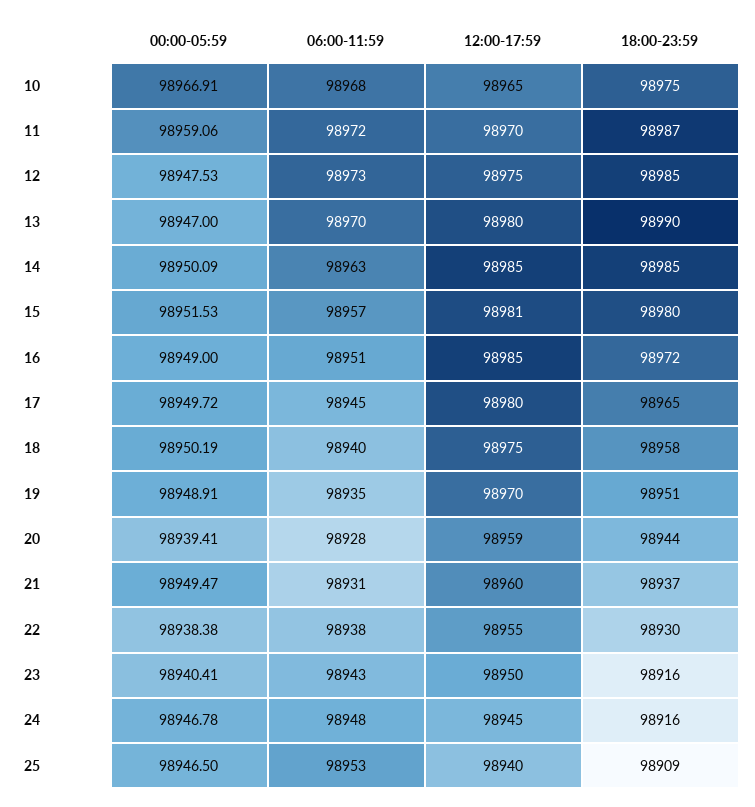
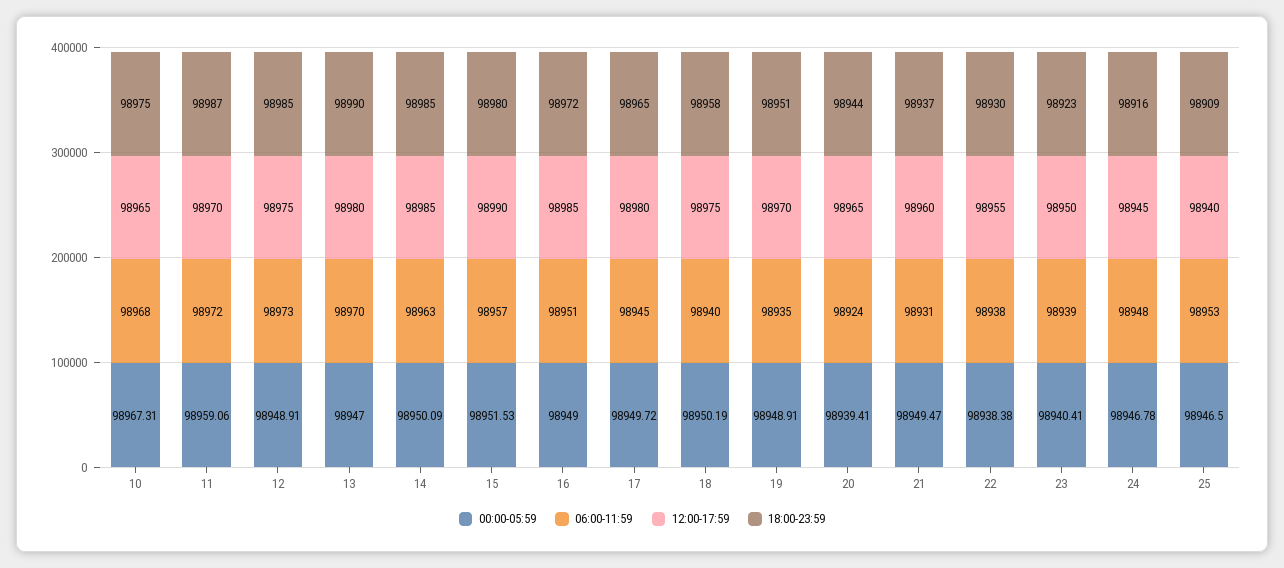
00:00-05:59, 10: 98966.91 -> 98967.31
00:00-05:59, 12: 98947.53 -> 98948.91
12:00-17:59, 15: 98981 -> 98990
06:00-11:59, 20: 98928 -> 98924
12:00-17:59, 20: 98959 -> 98965
06:00-11:59, 23: 98943 -> 98939
18:00-23:59, 23: 98916 -> 98923

